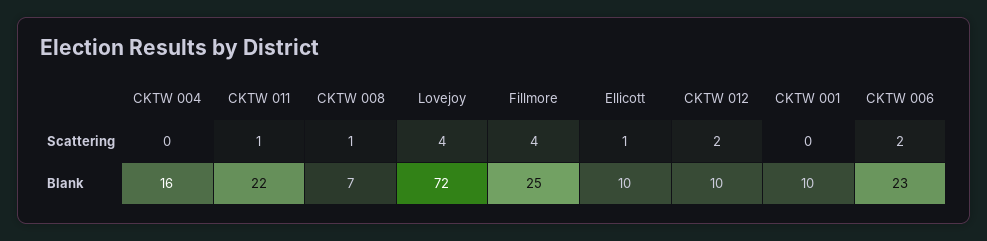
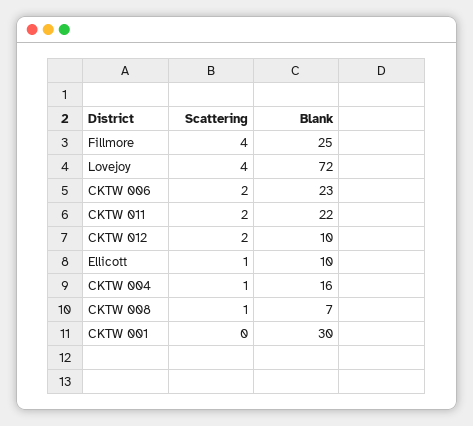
CKTW 004, Scattering: 0 -> 1
CKTW 011, Scattering: 1 -> 2
CKTW 001, Blank: 10 -> 30

